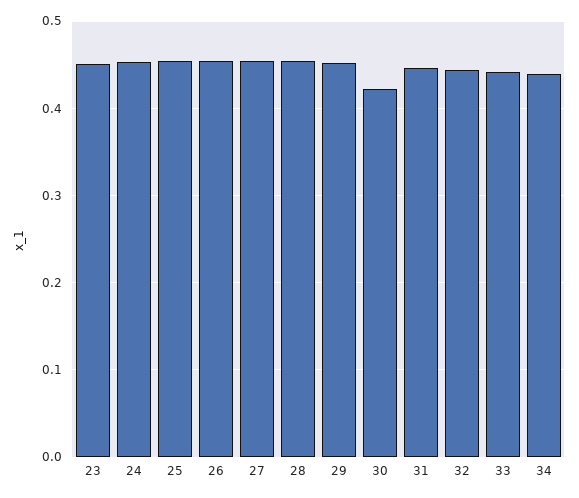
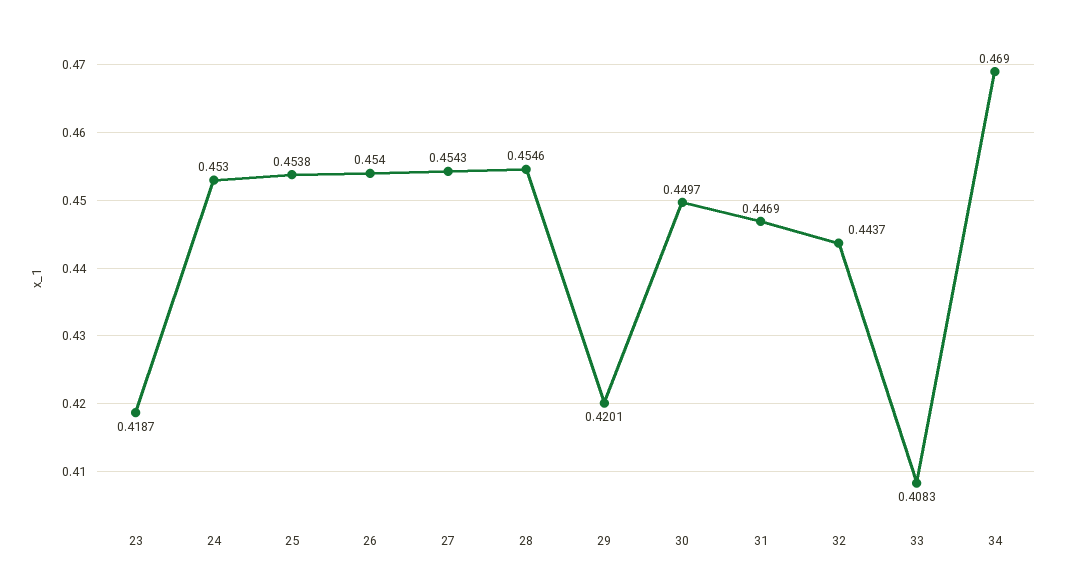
23: 0.45 -> 0.4187
29: 0.45 -> 0.4201
30: 0.42 -> 0.4497
33: 0.44 -> 0.4083
34: 0.44 -> 0.469

